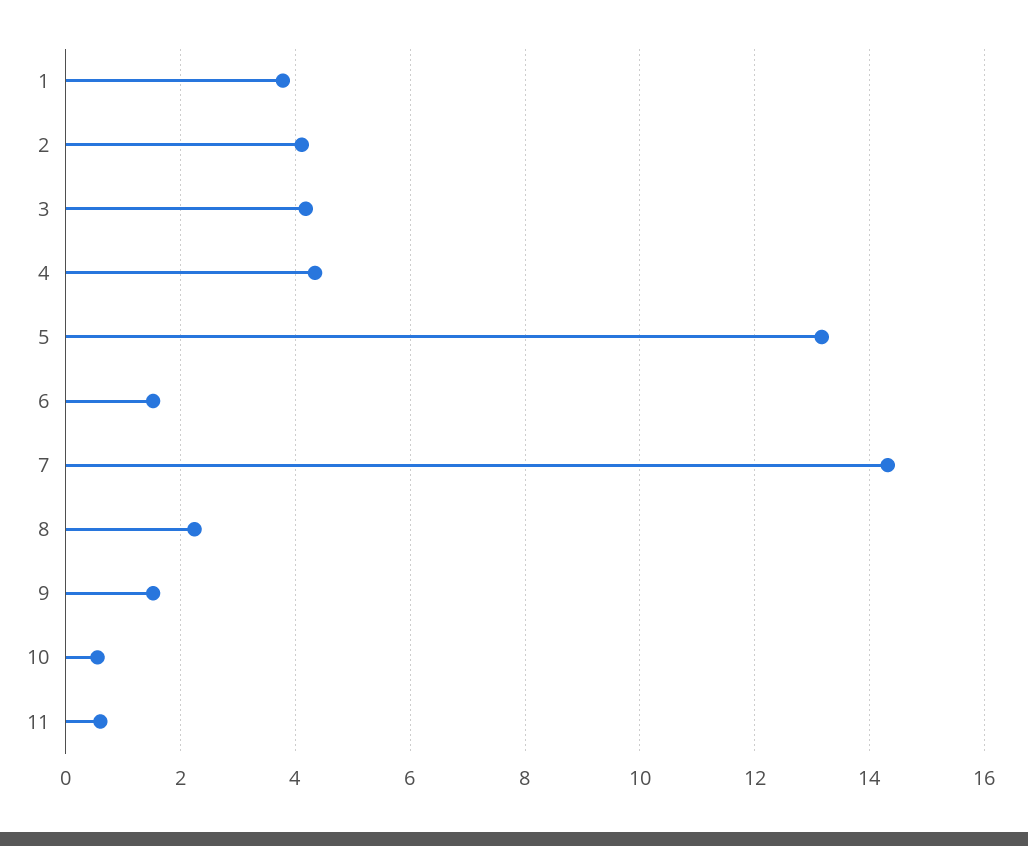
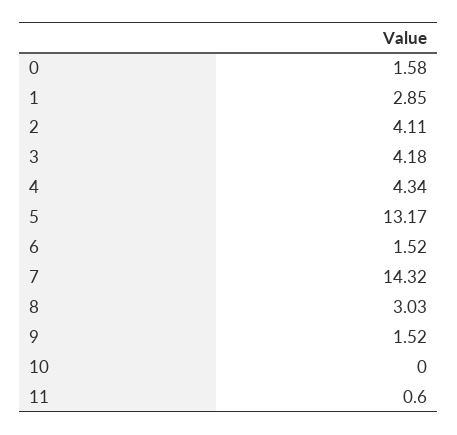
1: 3.8 -> 2.85
8: 2.2 -> 3.03
10: 0.6 -> 0
0: none -> 1.58

